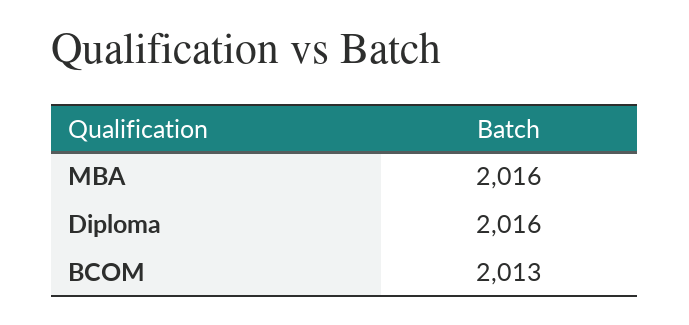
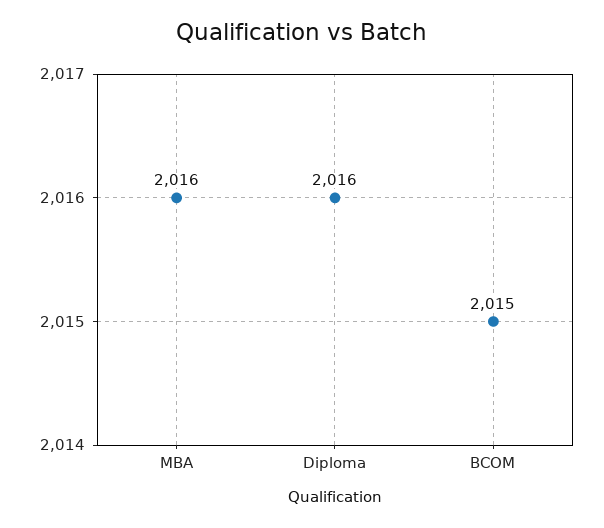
BCOM: 2013 -> 2015

